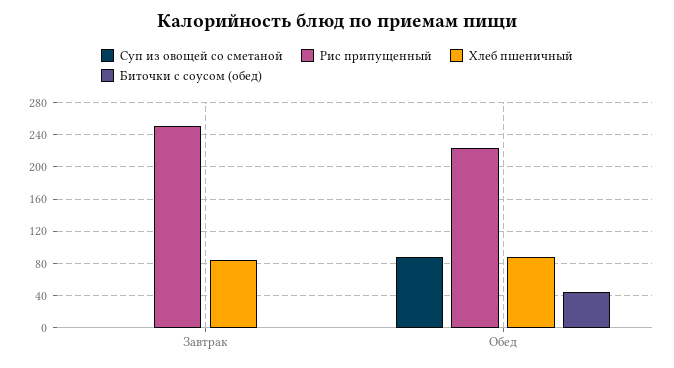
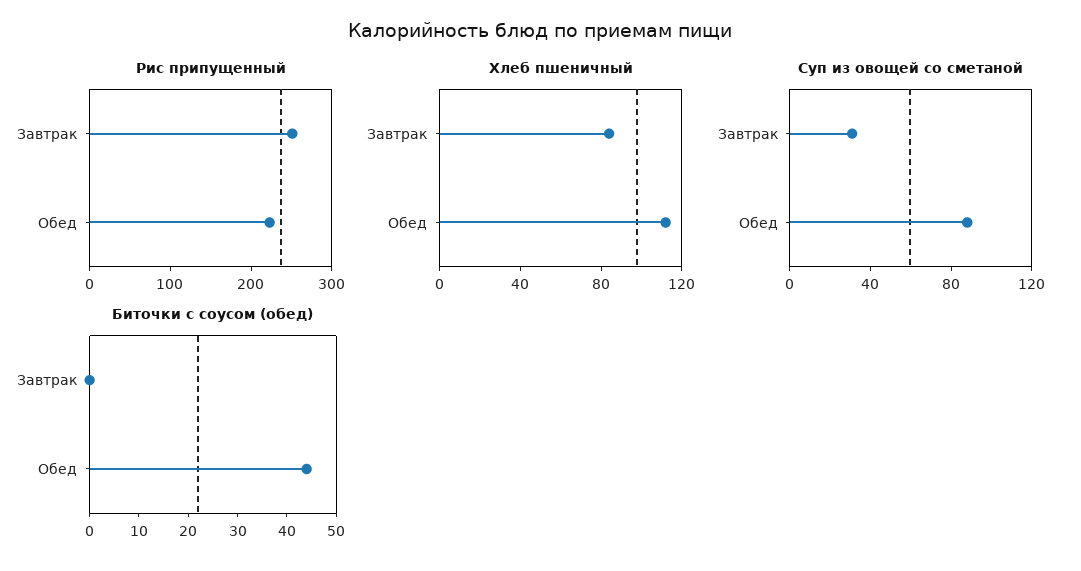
Суп из овощей со сметаной, Завтрак: 0 -> 30
Хлеб пшеничный, Обед: 90 -> 110

